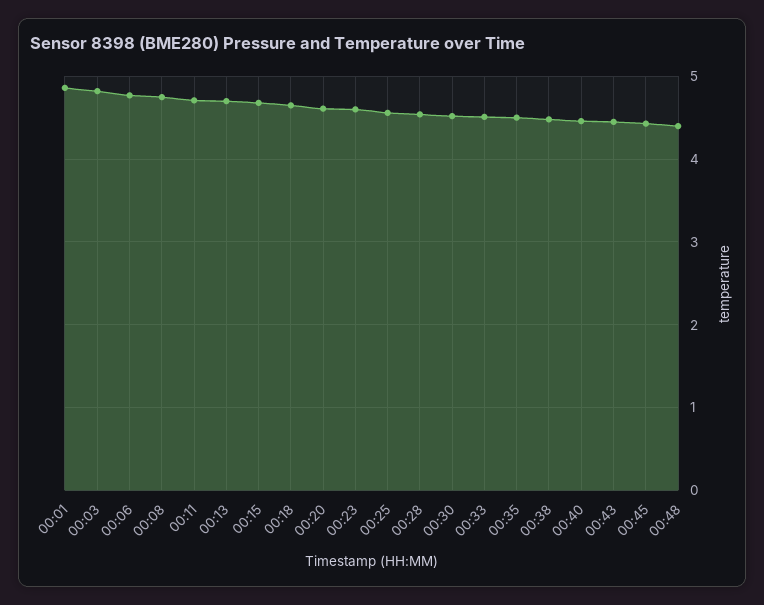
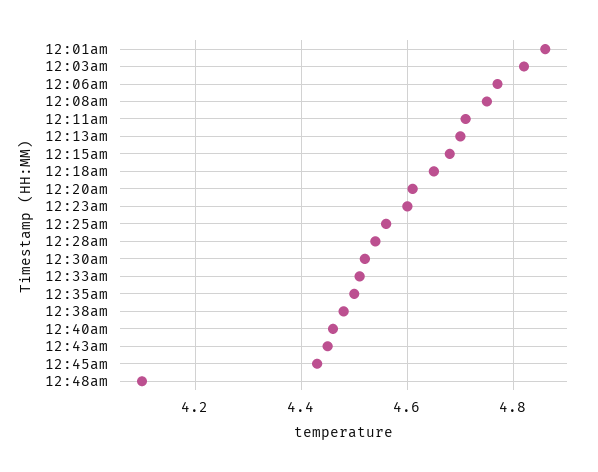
00:48: 4.4 -> 4.1

